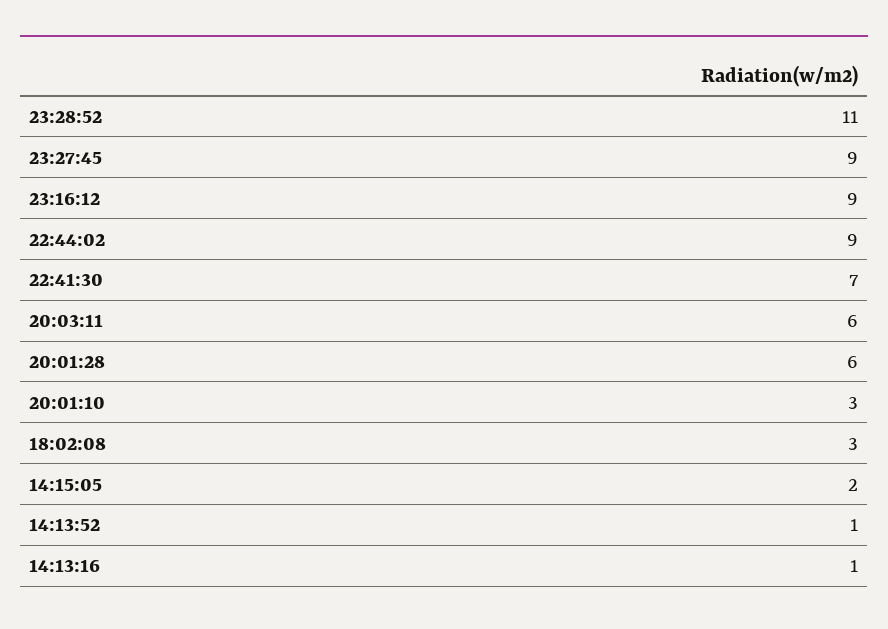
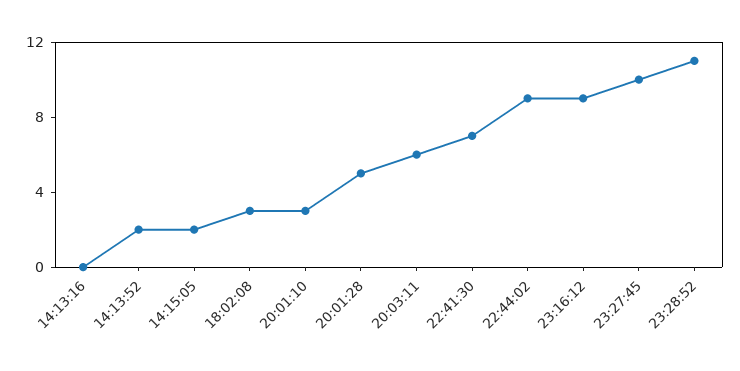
23:27:45: 9 -> 10
20:01:28: 6 -> 5
14:13:52: 1 -> 2
14:13:16: 1 -> 0

